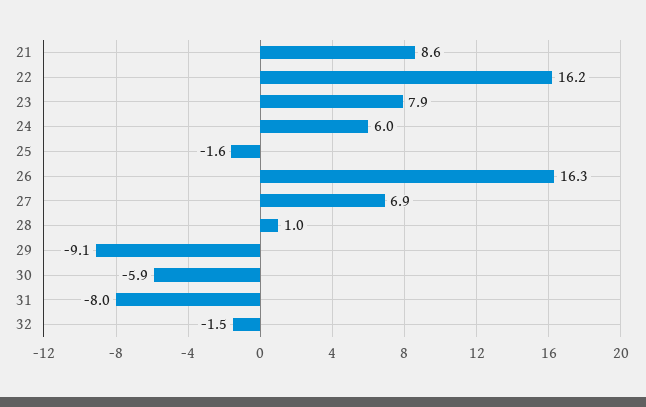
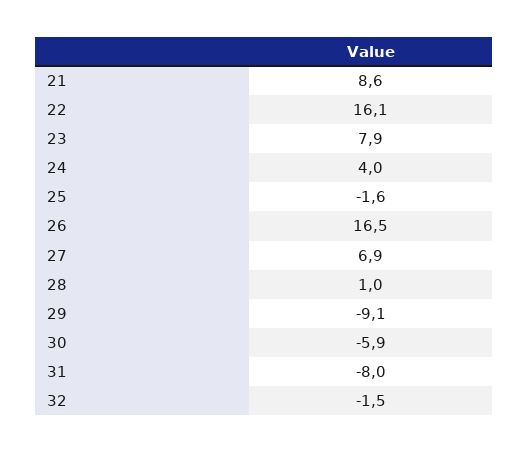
22: 16.2 -> 16.1
24: 6 -> 4
26: 16.3 -> 16.5

